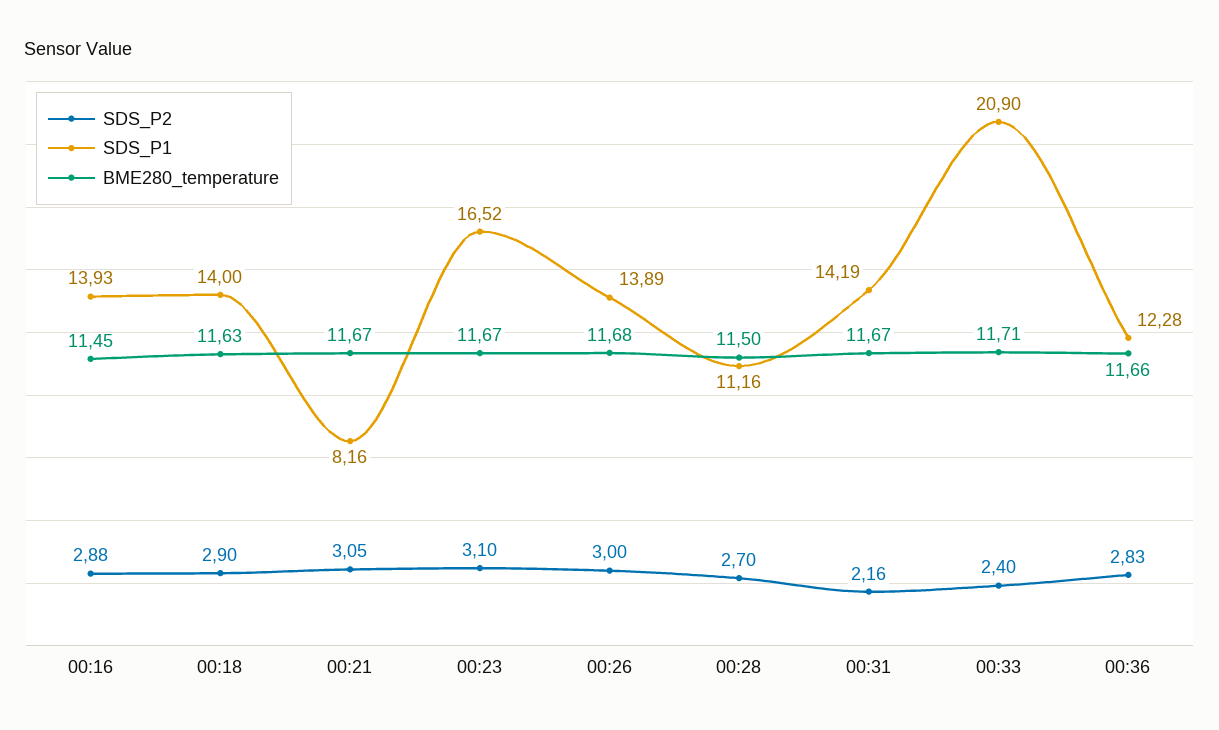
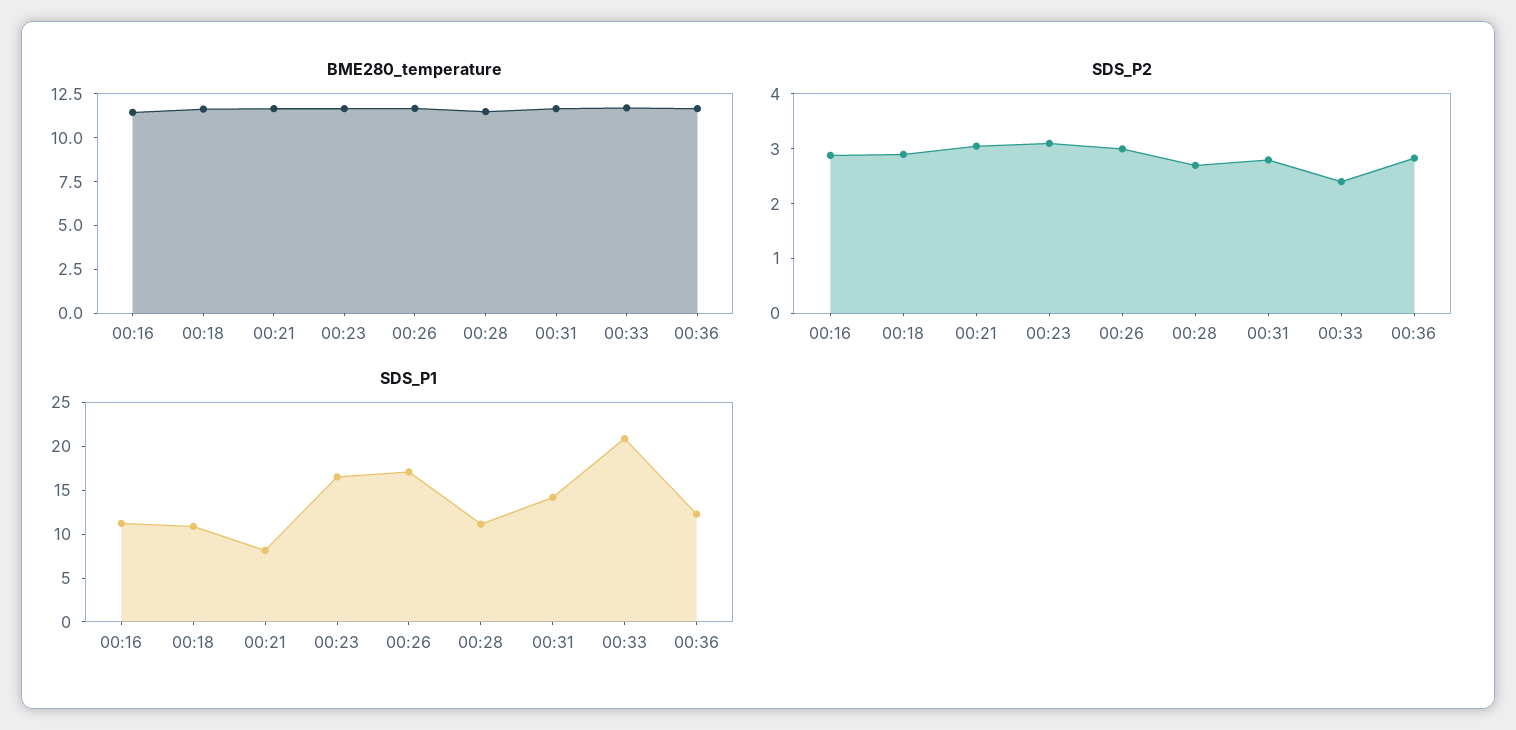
SDS_P1, 00:16: 13.93 -> 11
SDS_P1, 00:18: 14 -> 11
SDS_P1, 00:26: 13.89 -> 17
SDS_P2, 00:31: 2.16 -> 2.8

